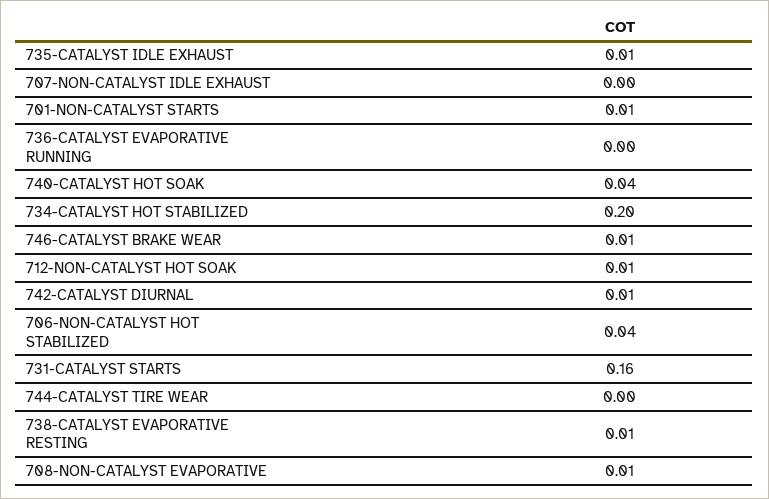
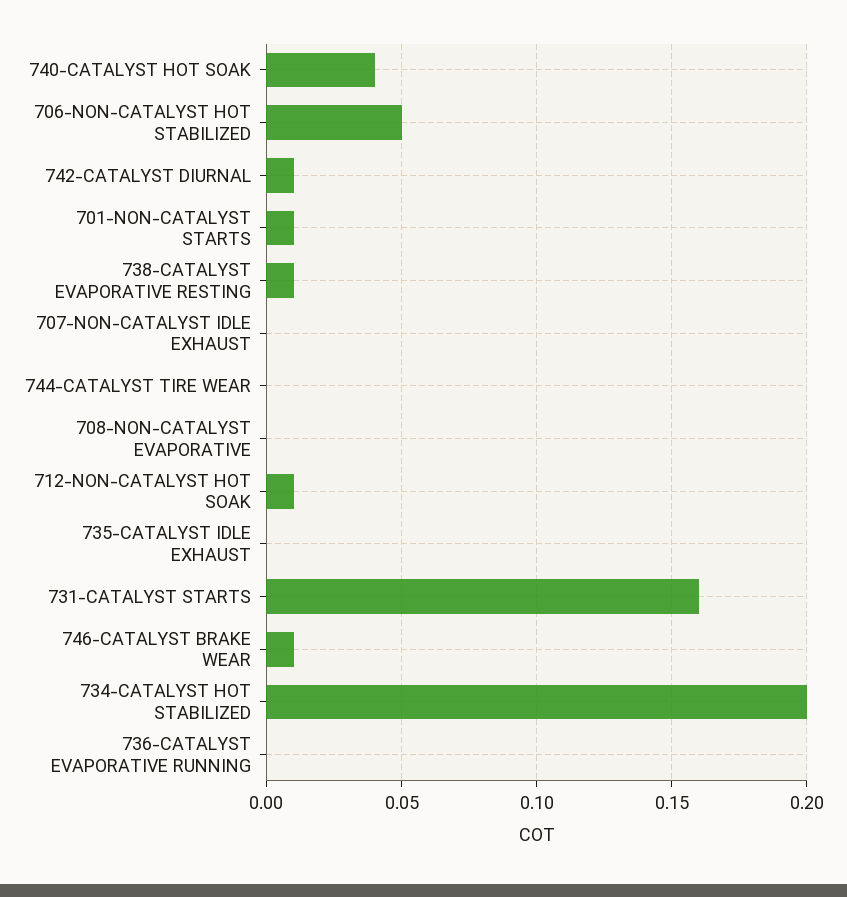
735-CATALYST IDLE EXHAUST: 0.01 -> 0
706-NON-CATALYST HOT STABILIZED: 0.04 -> 0.05
708-NON-CATALYST EVAPORATIVE: 0.01 -> 0

